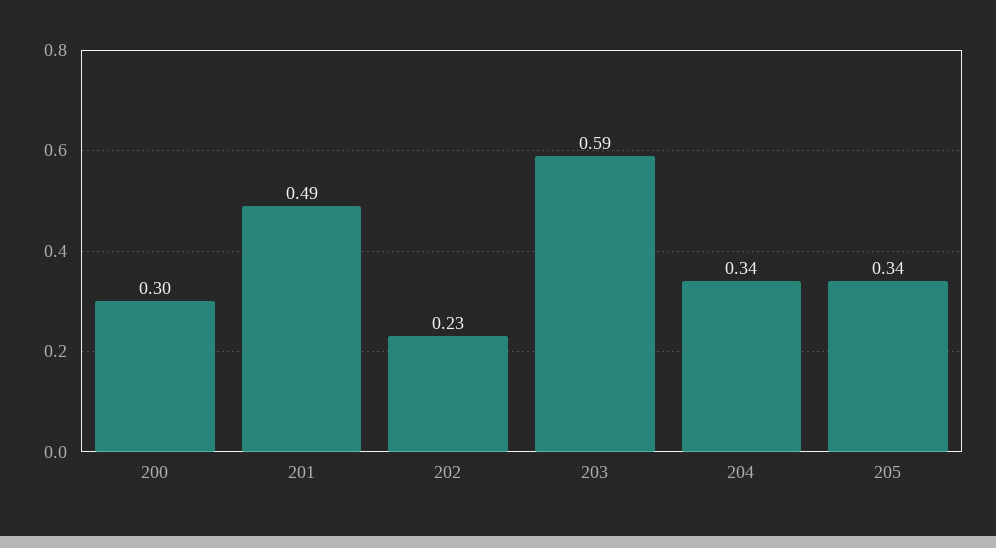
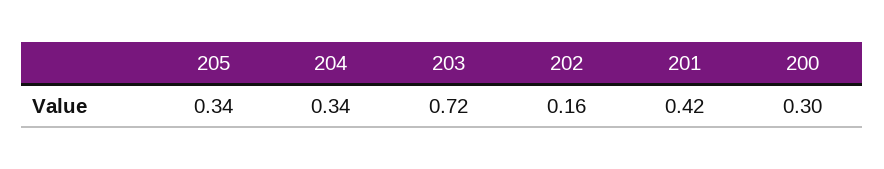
201: 0.49 -> 0.42
202: 0.23 -> 0.16
203: 0.59 -> 0.72

